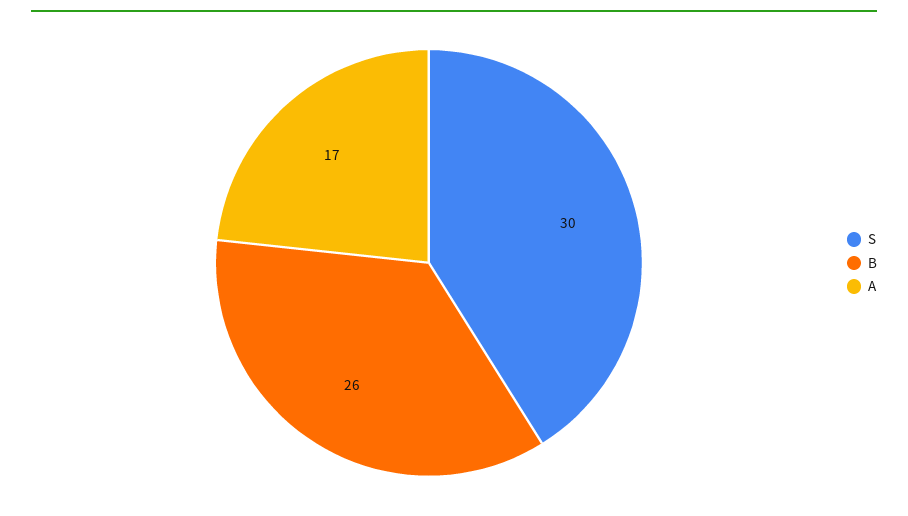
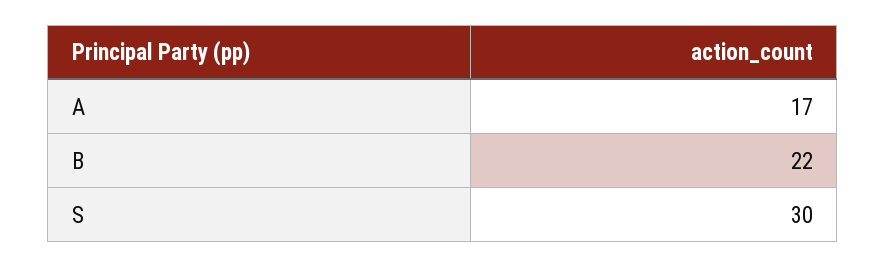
B: 26 -> 22

